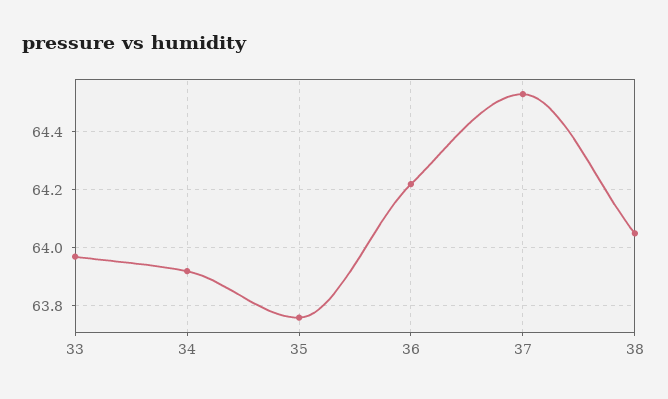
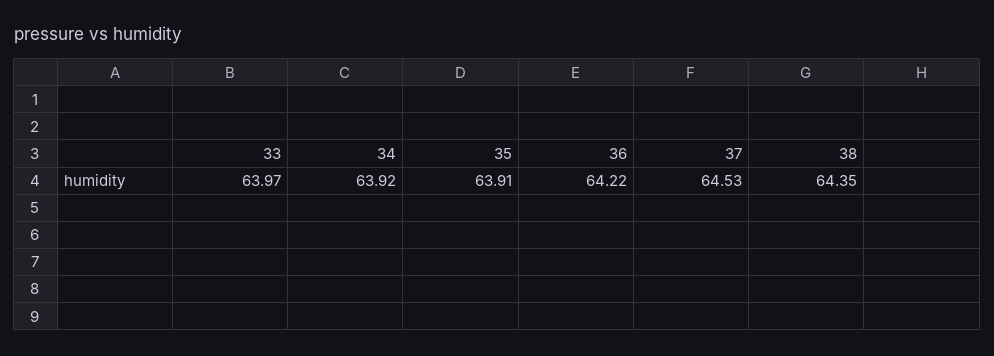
35: 63.75 -> 63.91
38: 64.05 -> 64.35

